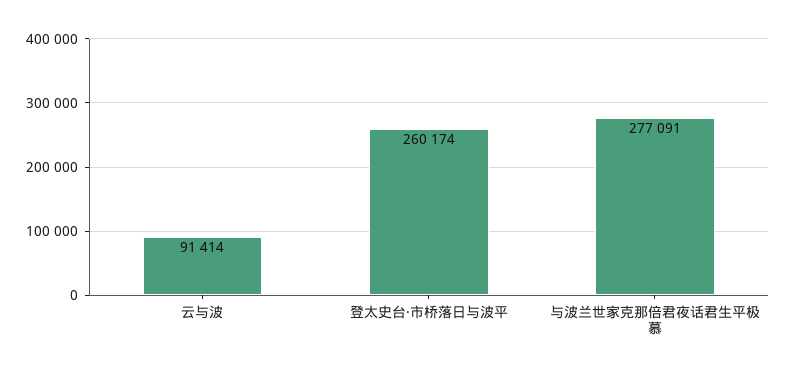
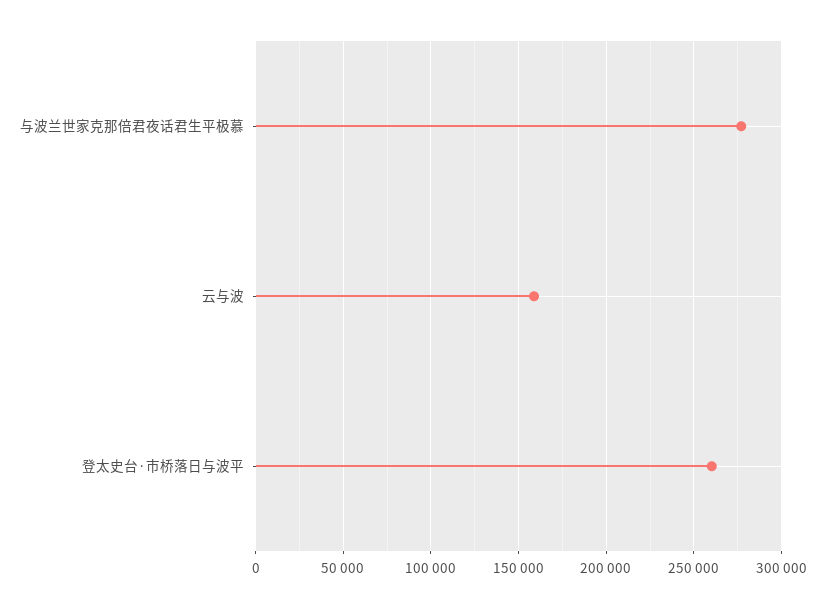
云与波: 91414 -> 160000

